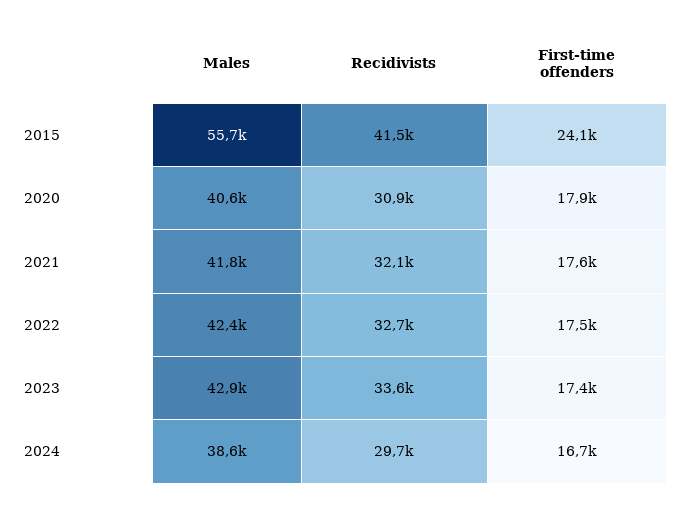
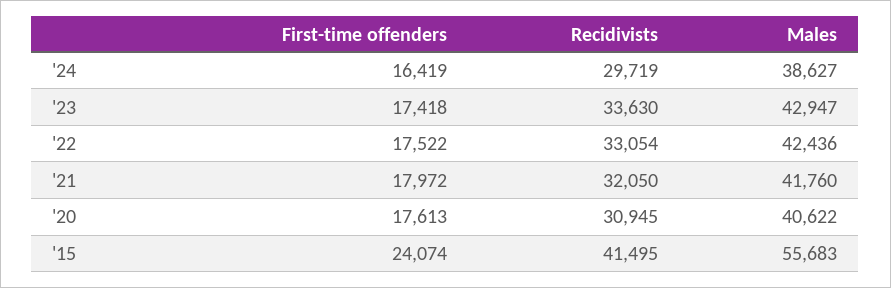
First-time offenders, 2020: 17900 -> 17613
First-time offenders, 2021: 17600 -> 17972
Recidivists, 2022: 32700 -> 33054
First-time offenders, 2024: 16700 -> 16419

